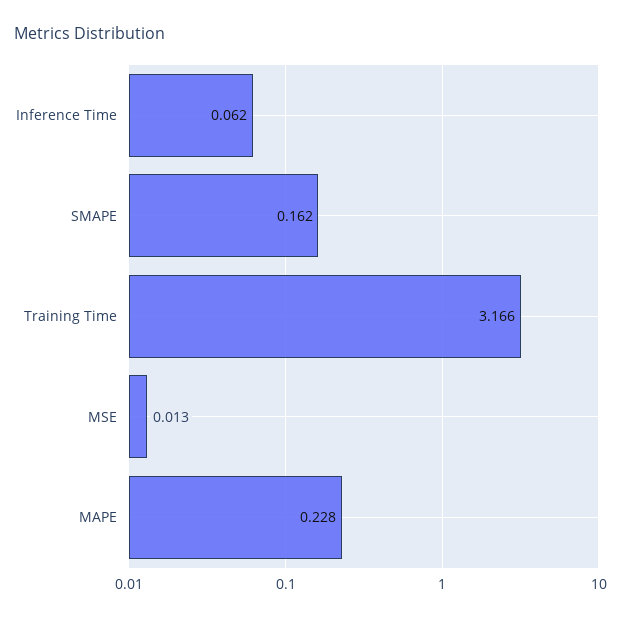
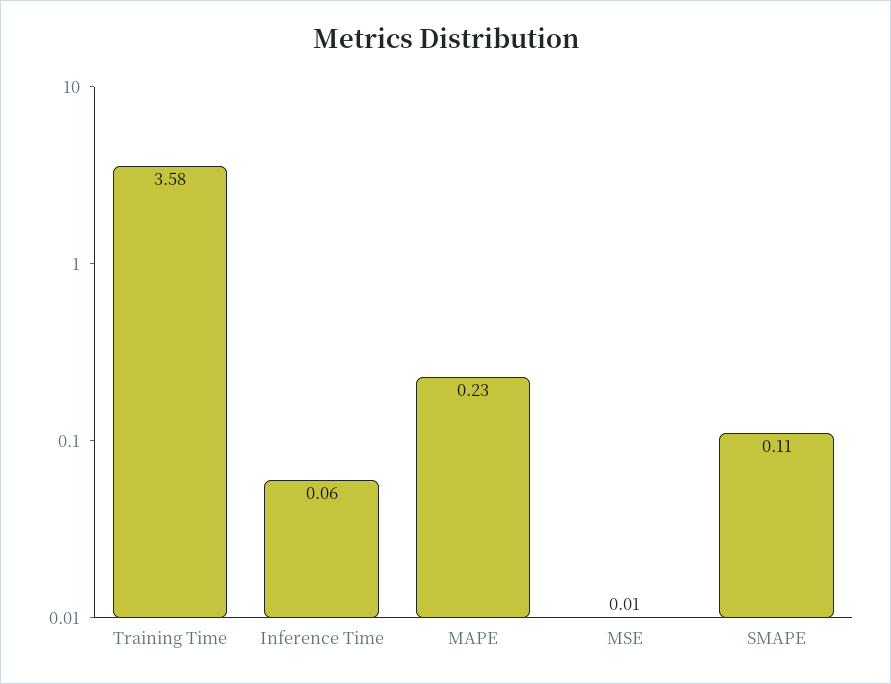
SMAPE: 0.162 -> 0.11
Training Time: 3.166 -> 3.58

